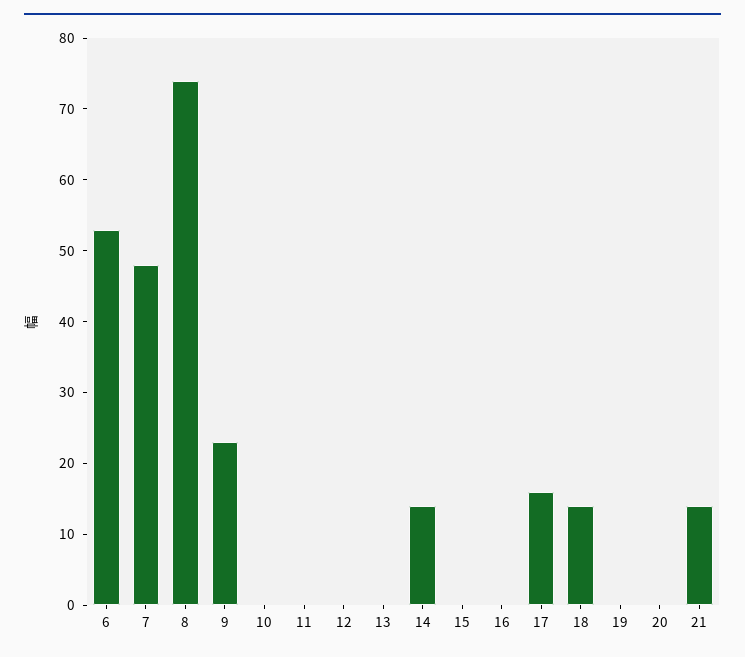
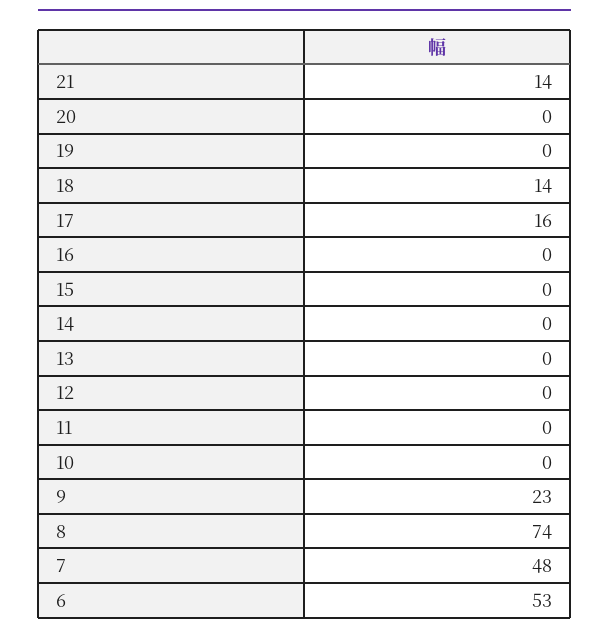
14: 15 -> 0

